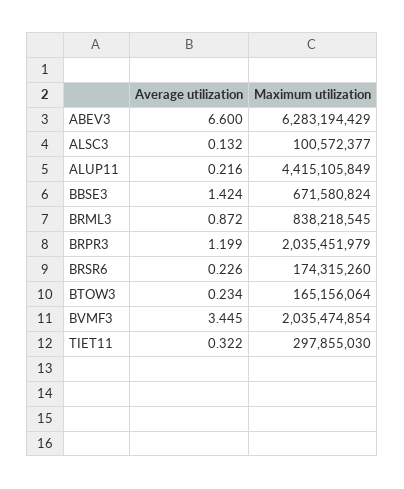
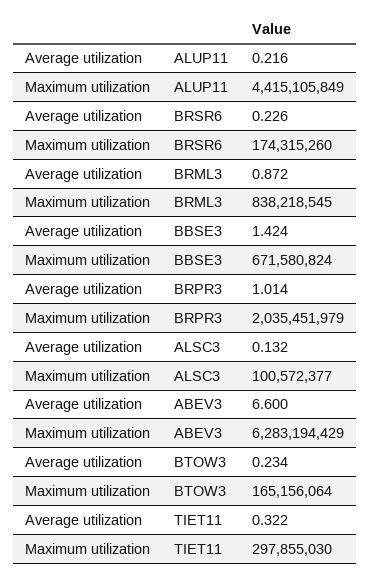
Average utilization, BRPR3: 1.199 -> 1.014
Average utilization, BVMF3: 3.445 -> none
Maximum utilization, BVMF3: 2035474854 -> none

